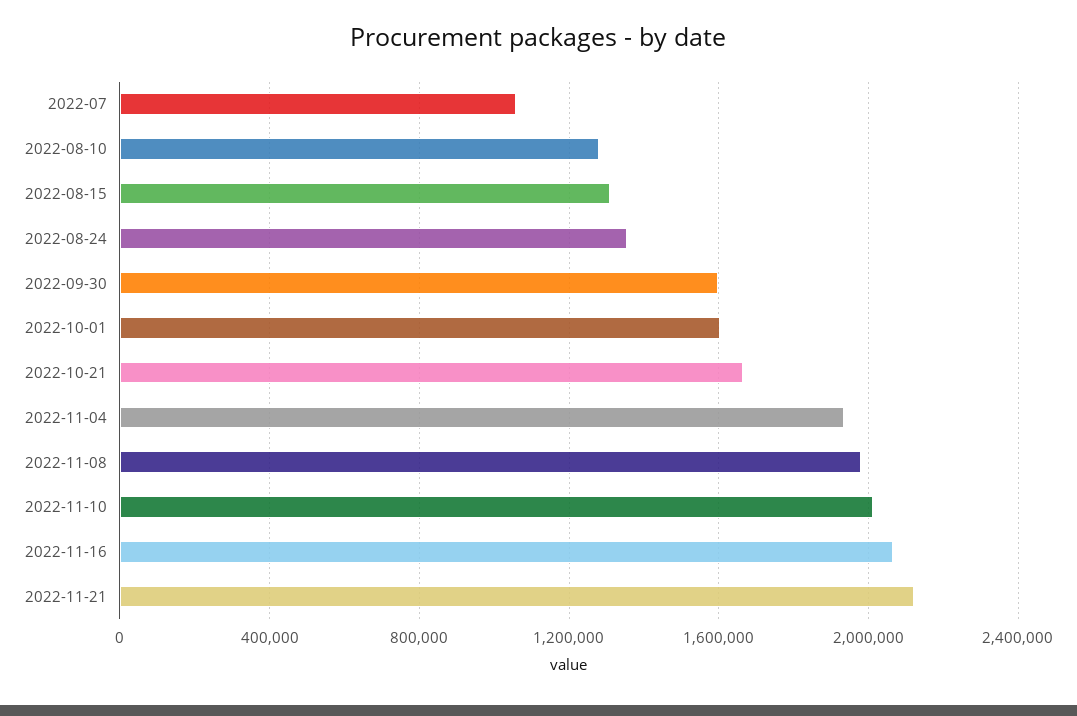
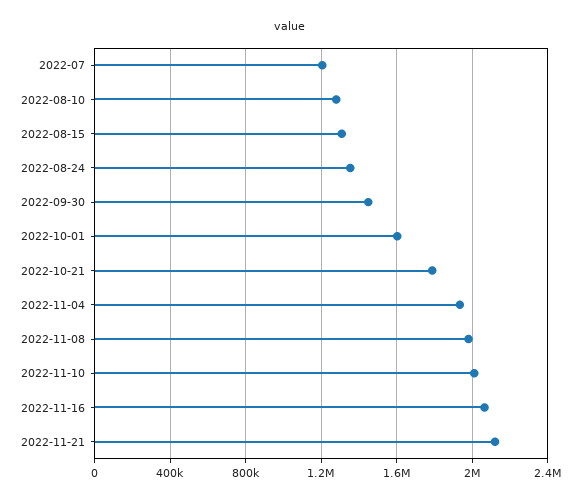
2022-07: 1050000 -> 1200000
2022-09-30: 1600000 -> 1450000
2022-10-21: 1650000 -> 1800000

